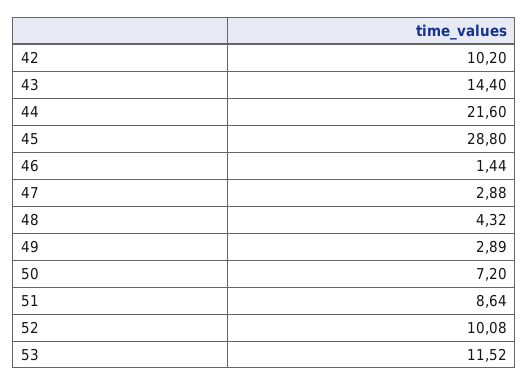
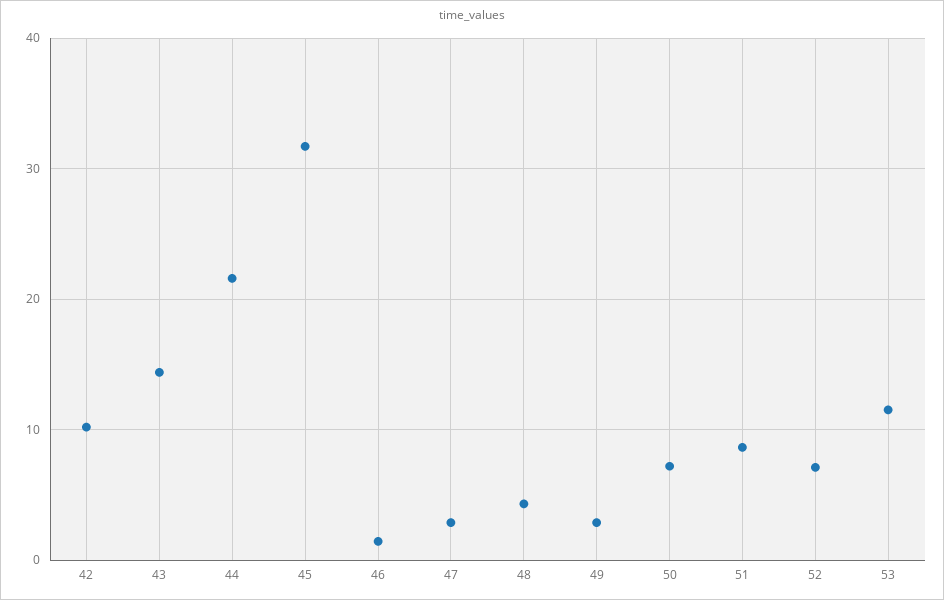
45: 28.8 -> 32
52: 10.08 -> 7

